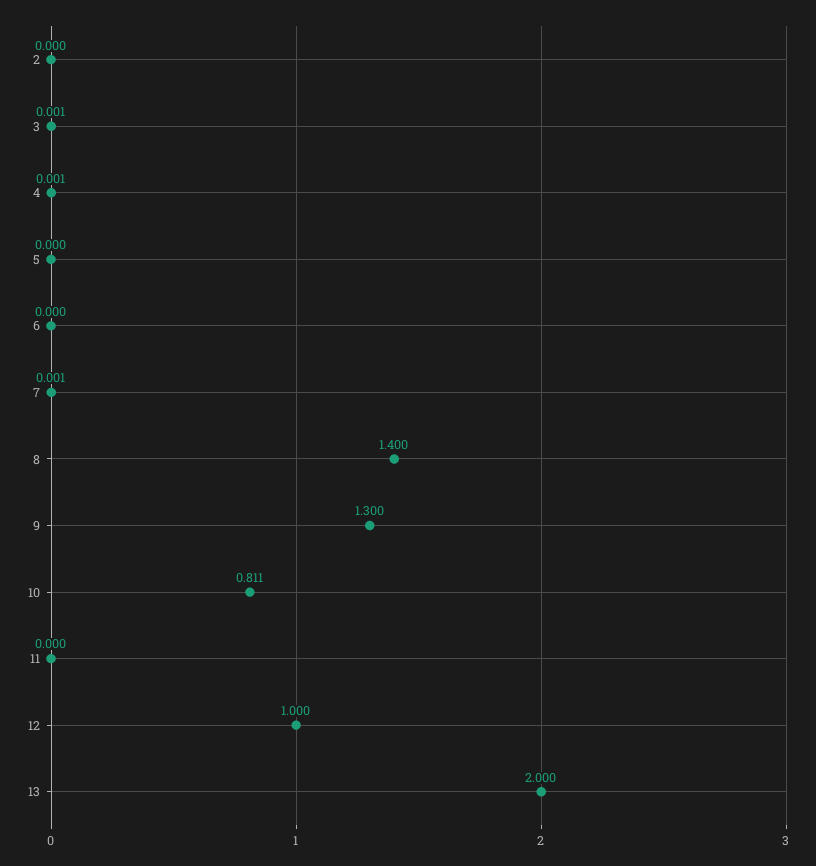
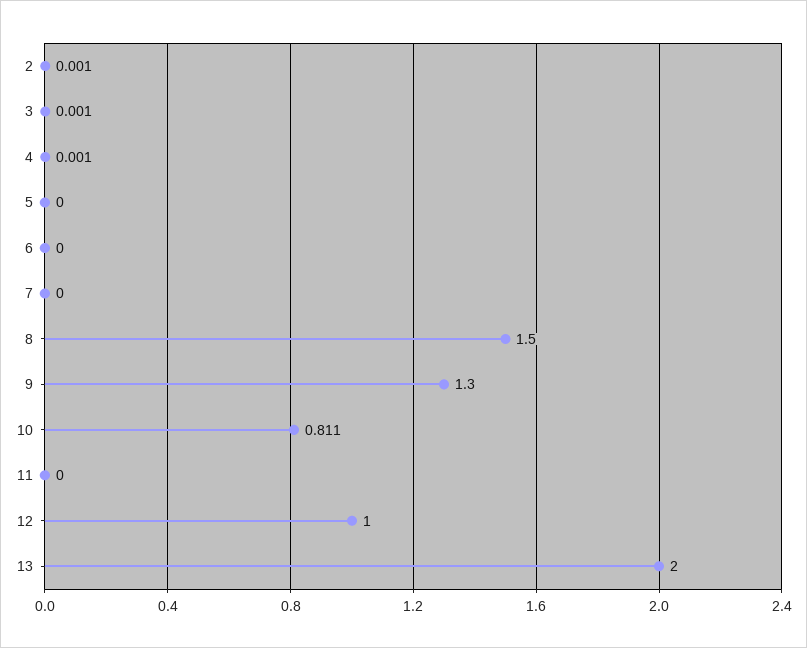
2: 0 -> 0.001
7: 0.001 -> 0
8: 1.4 -> 1.5

